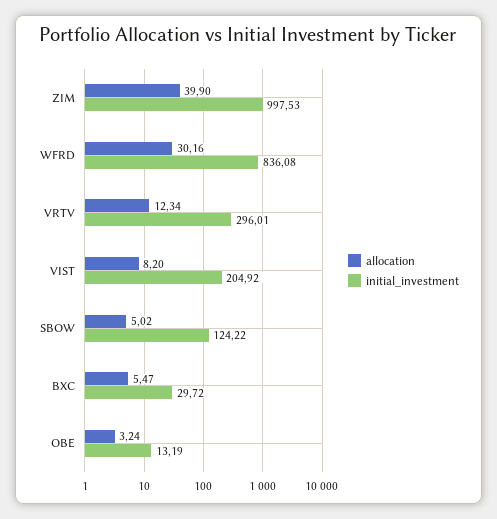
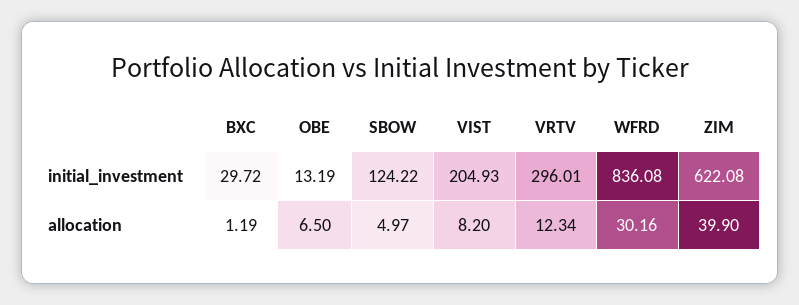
initial_investment, ZIM: 997.53 -> 622.08
initial_investment, VIST: 204.92 -> 204.93
allocation, SBOW: 5.02 -> 4.97
allocation, BXC: 5.47 -> 1.19
allocation, OBE: 3.24 -> 6.5

